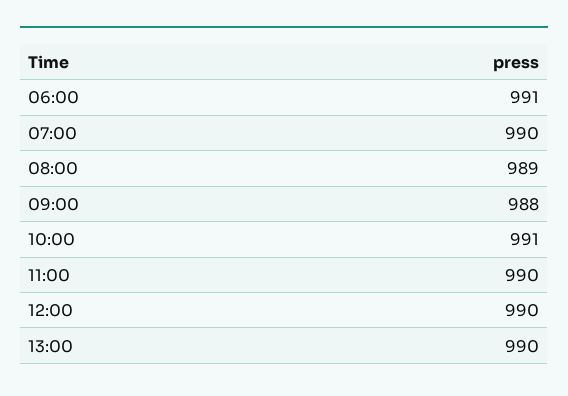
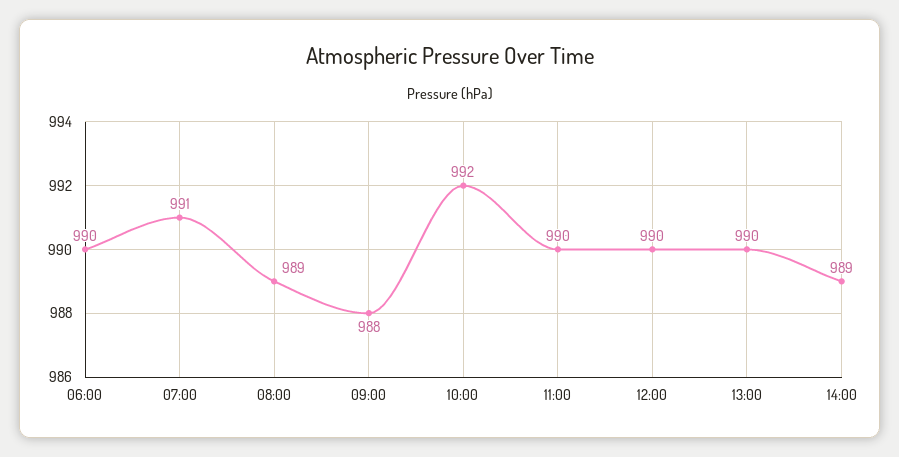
06:00: 991 -> 990
07:00: 990 -> 991
10:00: 991 -> 992
14:00: none -> 989

